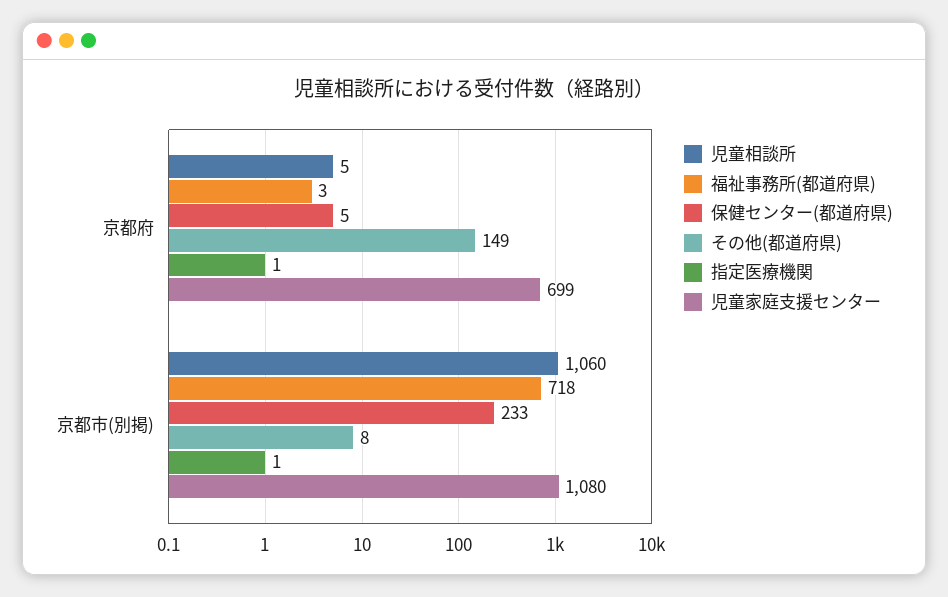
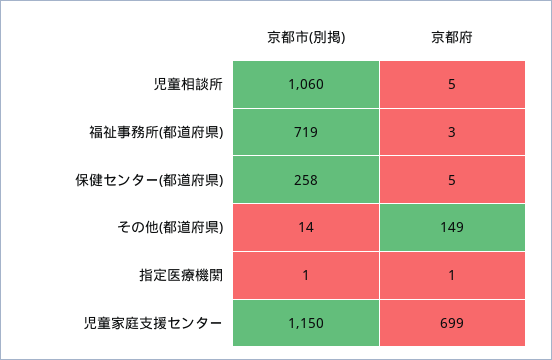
福祉事務所(都道府県), 京都市(別掲): 718 -> 719
保健センター(都道府県), 京都市(別掲): 233 -> 258
その他(都道府県), 京都市(別掲): 8 -> 14
児童家庭支援センター, 京都市(別掲): 1080 -> 1150

